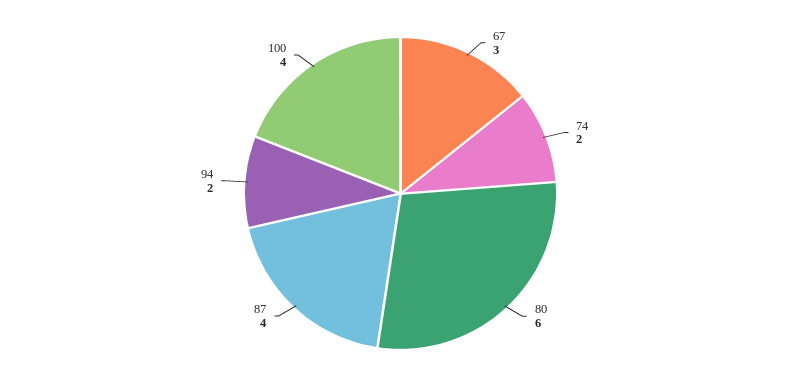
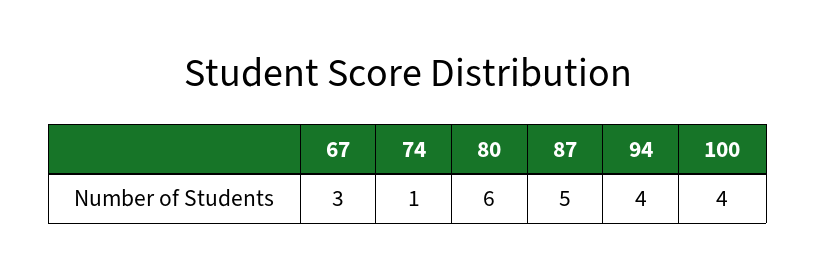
74: 2 -> 1
87: 4 -> 5
94: 2 -> 4

